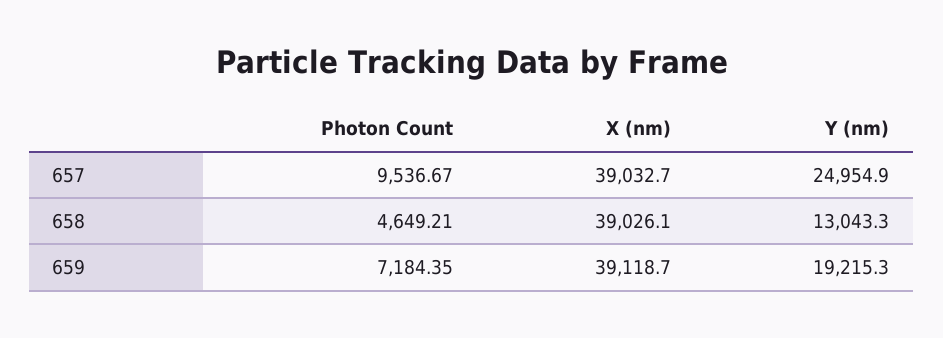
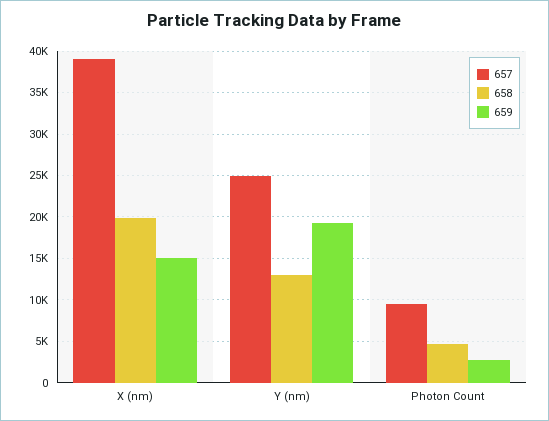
658, X (nm): 39026.1 -> 20000
659, Photon Count: 7184.35 -> 3000
659, X (nm): 39118.7 -> 15000

